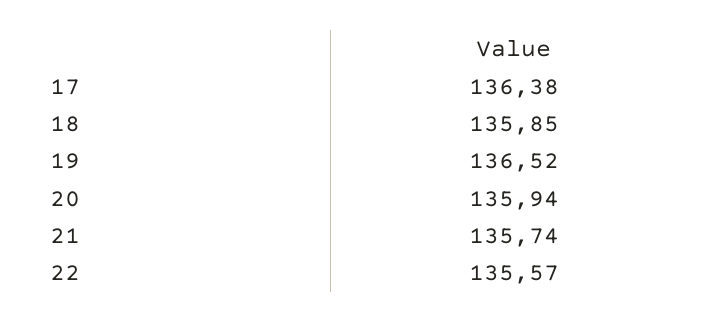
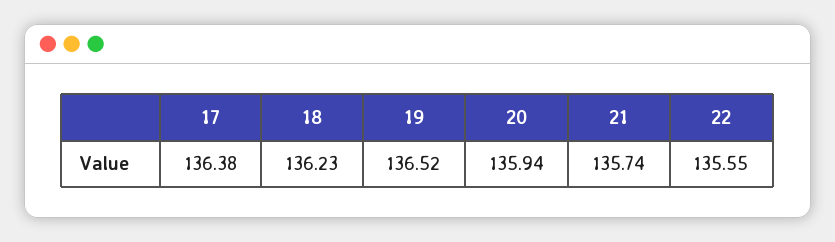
18: 135.85 -> 136.23
22: 135.57 -> 135.55

